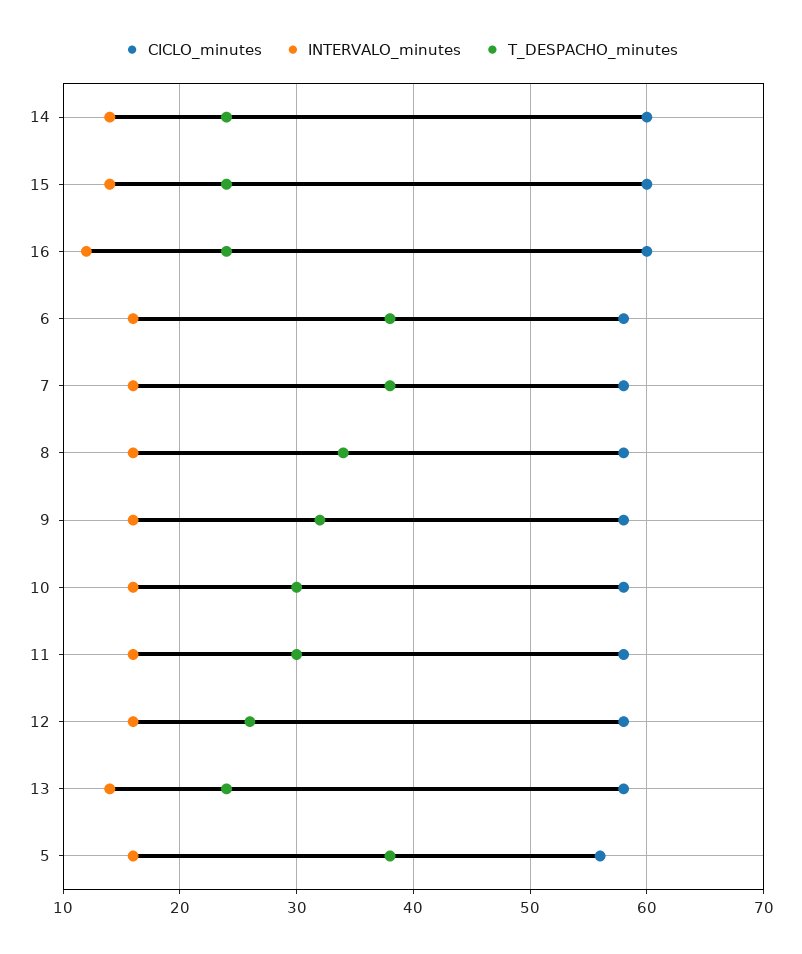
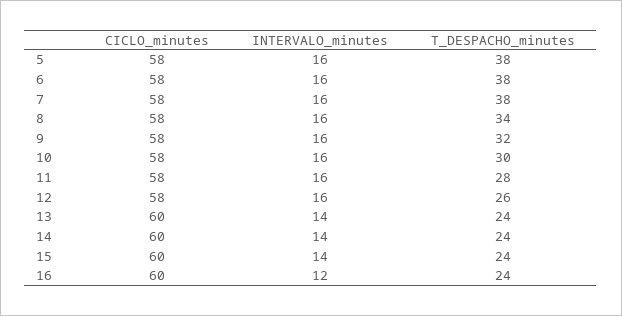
T_DESPACHO_minutes, 11: 30 -> 28
CICLO_minutes, 13: 58 -> 60
CICLO_minutes, 5: 56 -> 58

